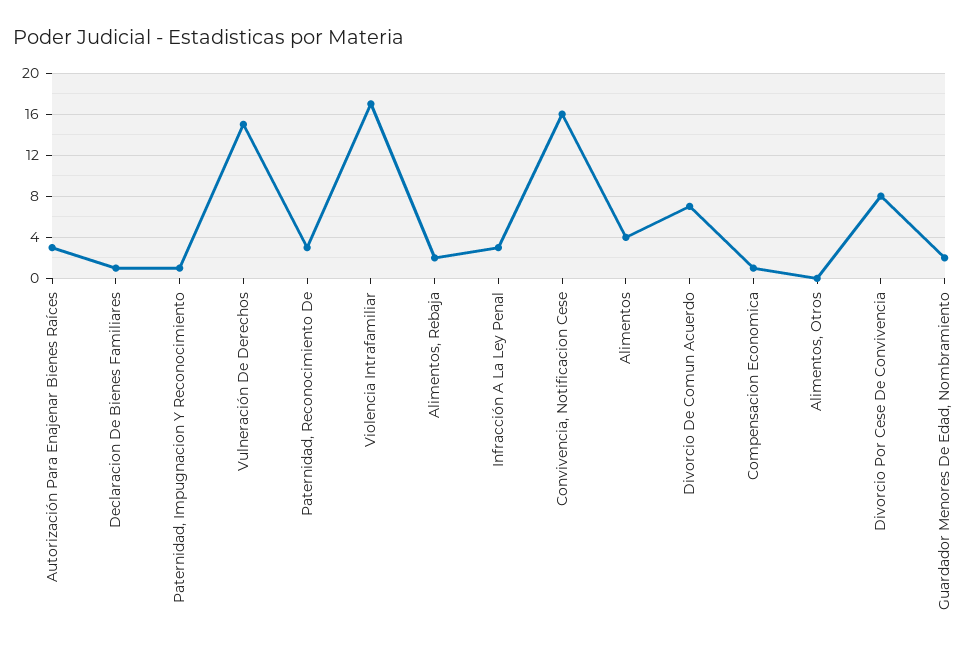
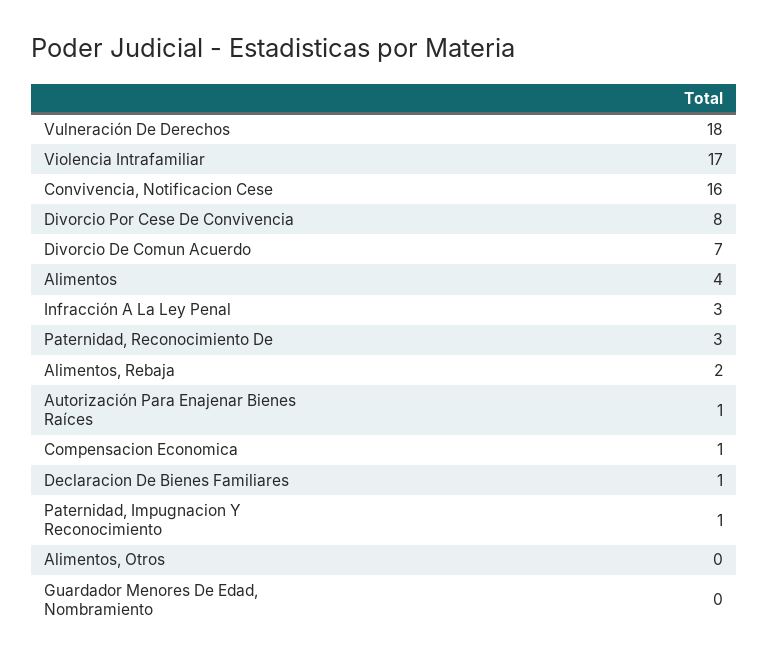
Autorización Para Enajenar Bienes Raíces: 3 -> 1
Vulneración De Derechos: 15 -> 18
Guardador Menores De Edad, Nombramiento: 2 -> 0

